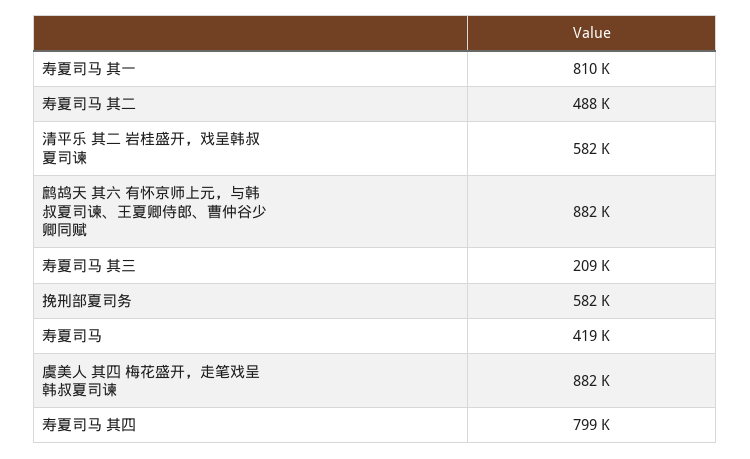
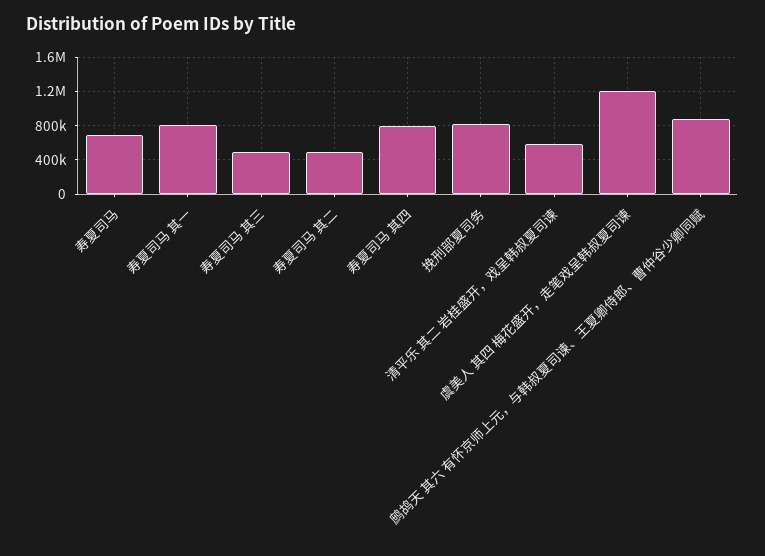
寿夏司马 其三: 209000 -> 500000
挽刑部夏司务: 582000 -> 800000
寿夏司马: 419000 -> 700000
虞美人 其四 梅花盛开，走笔戏呈韩叔夏司谏: 882000 -> 1200000

